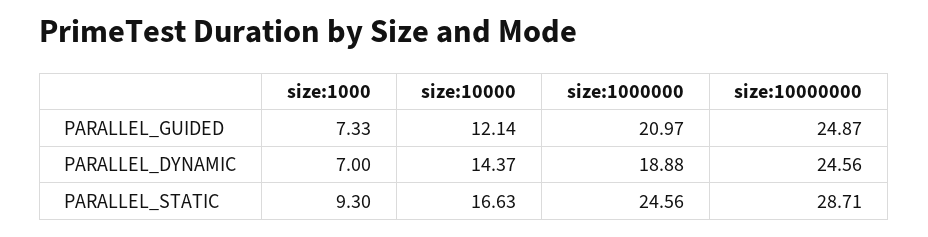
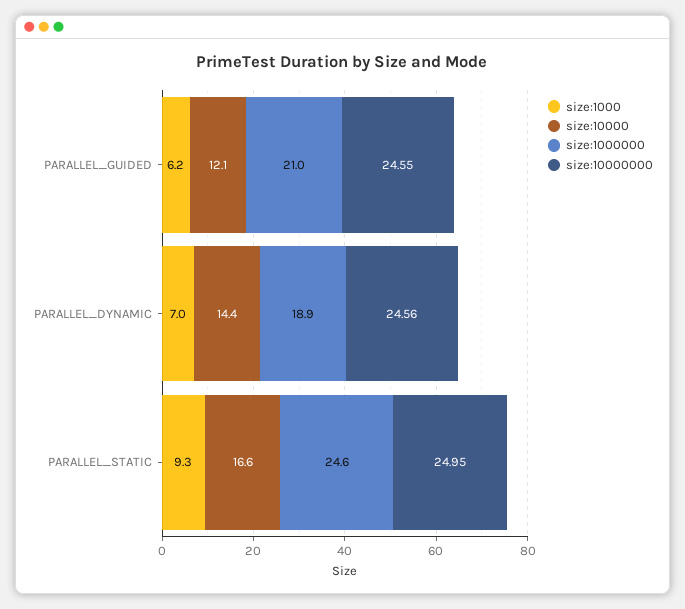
size:1000, PARALLEL_GUIDED: 7.33 -> 6.2
size:10000000, PARALLEL_GUIDED: 24.87 -> 24.55
size:10000000, PARALLEL_STATIC: 28.71 -> 24.95

